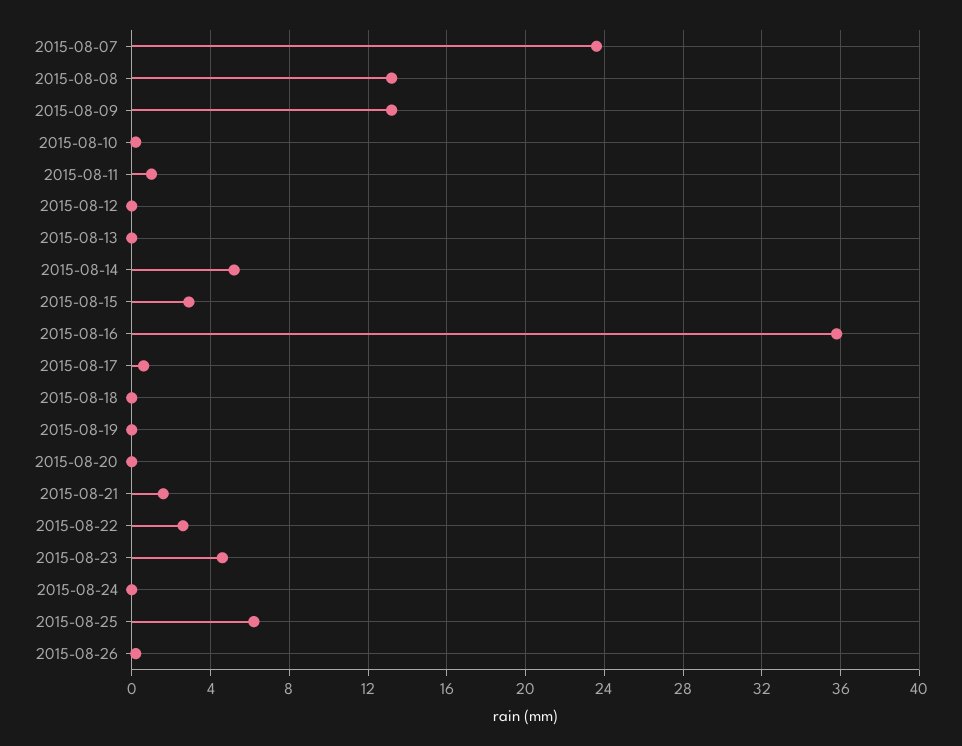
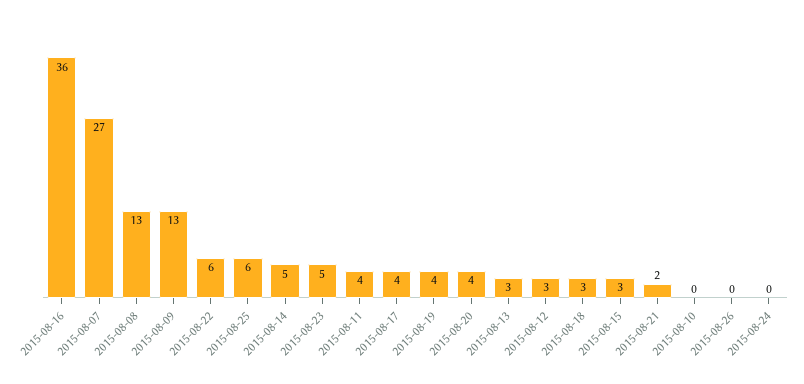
2015-08-07: 23.5 -> 27
2015-08-11: 1 -> 4
2015-08-12: 0 -> 3
2015-08-13: 0 -> 3
2015-08-17: 0.5 -> 4
2015-08-18: 0 -> 3
2015-08-19: 0 -> 4
2015-08-20: 0 -> 4
2015-08-22: 2.5 -> 6

